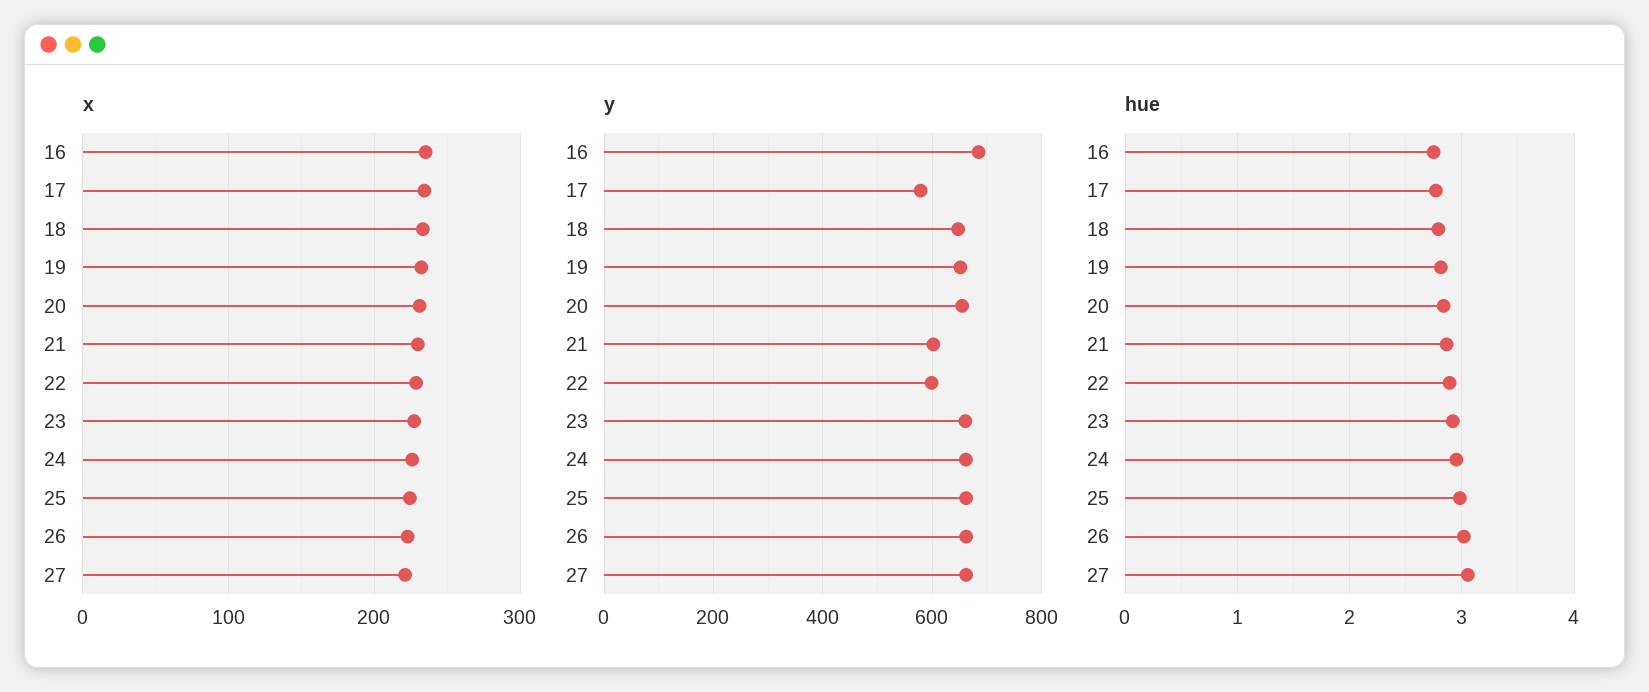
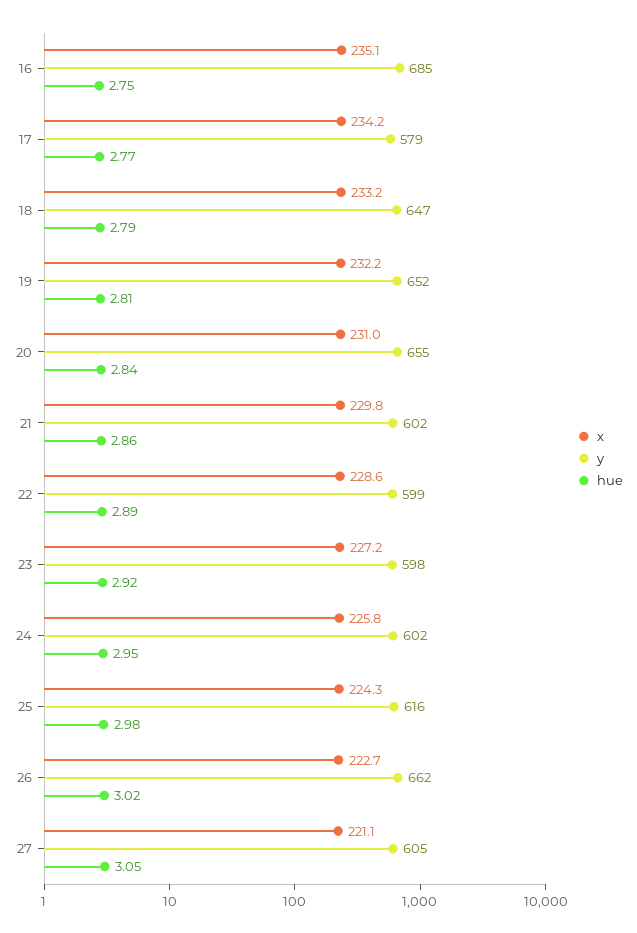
y, 23: 660 -> 598
y, 24: 660 -> 602
y, 25: 660 -> 616
y, 27: 660 -> 605

